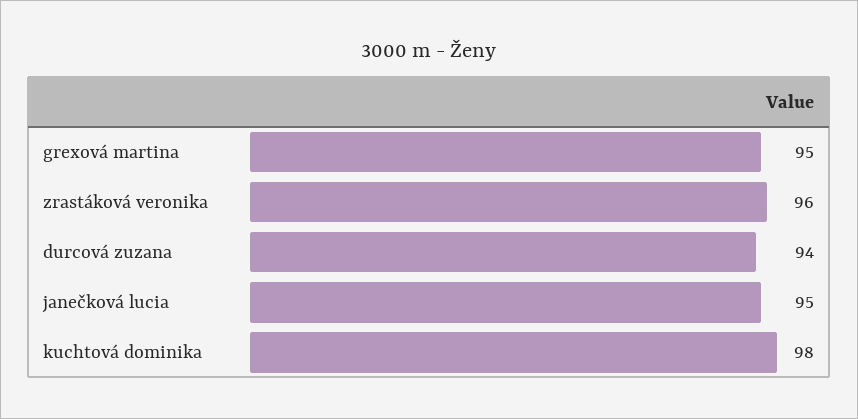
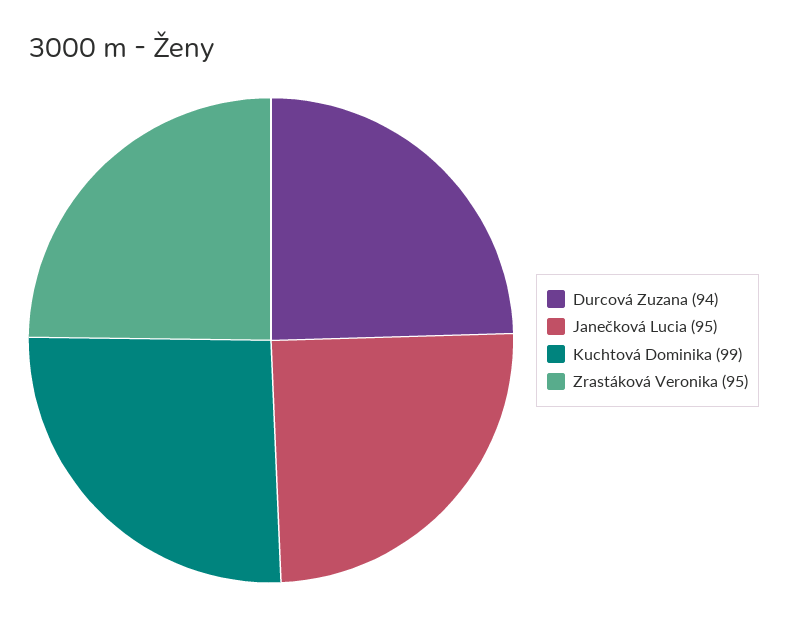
grexová martina: 95 -> none
zrastáková veronika: 96 -> 95
kuchtová dominika: 98 -> 99

